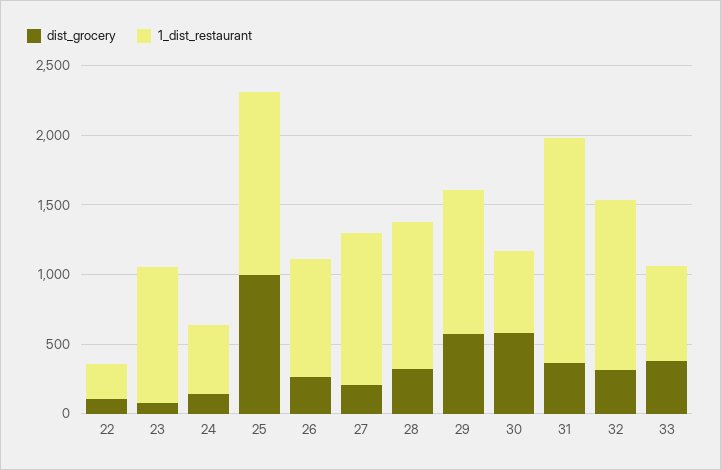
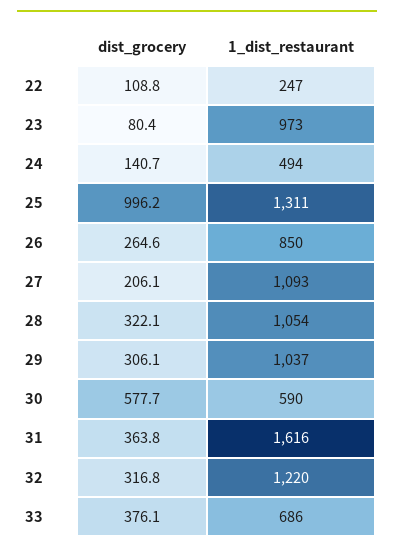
dist_grocery, 29: 600 -> 306.1

